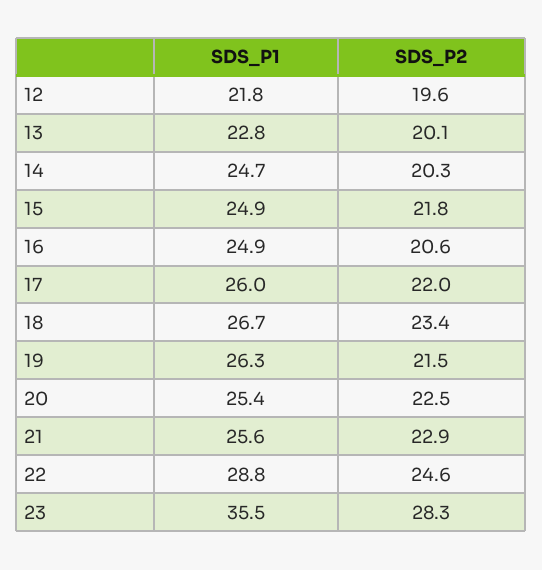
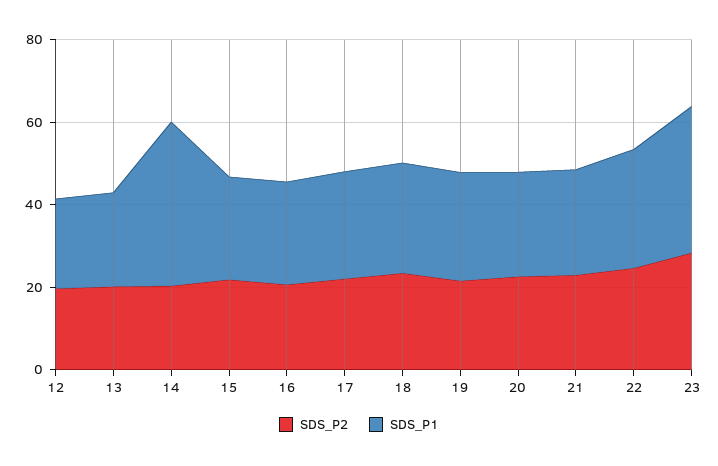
SDS_P1, 14: 24.7 -> 40

